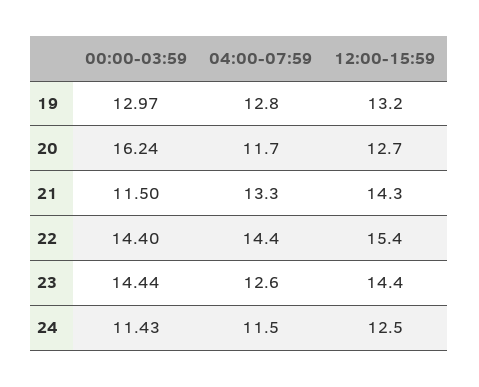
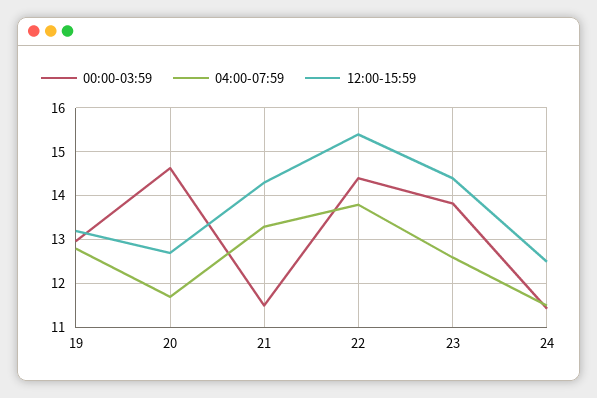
00:00-03:59, 20: 16.24 -> 14.6
04:00-07:59, 22: 14.4 -> 13.8
00:00-03:59, 23: 14.44 -> 13.8

